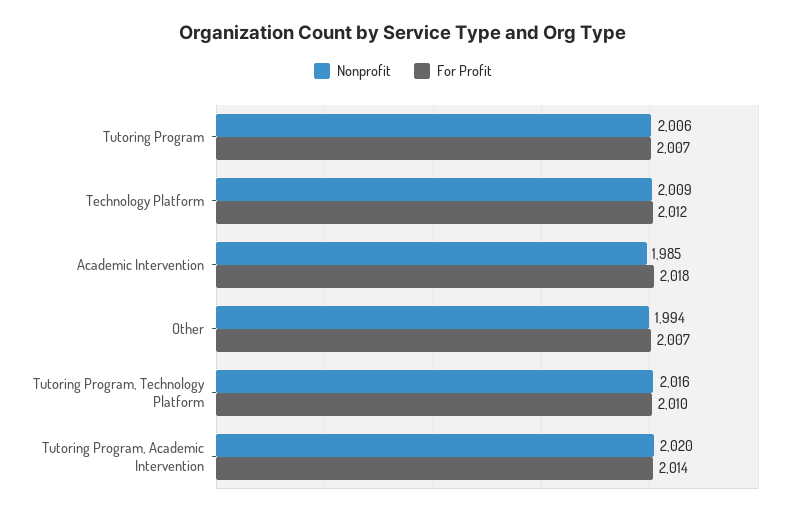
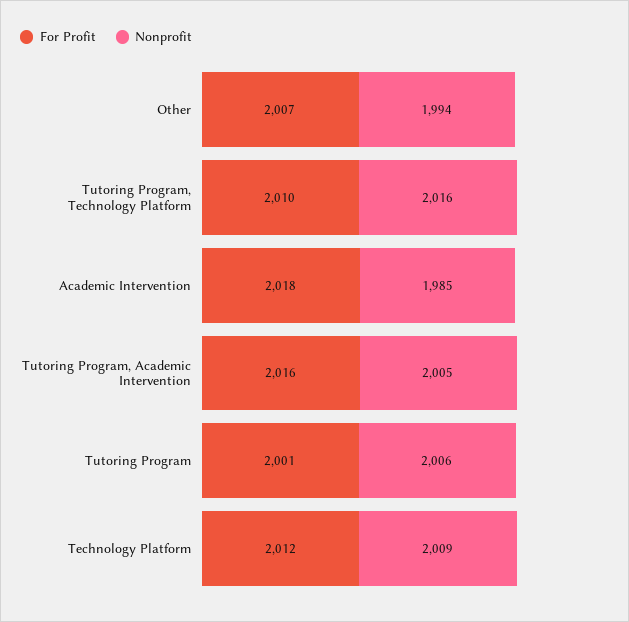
For Profit, Tutoring Program: 2007 -> 2001
Nonprofit, Tutoring Program, Academic Intervention: 2020 -> 2005
For Profit, Tutoring Program, Academic Intervention: 2014 -> 2016

